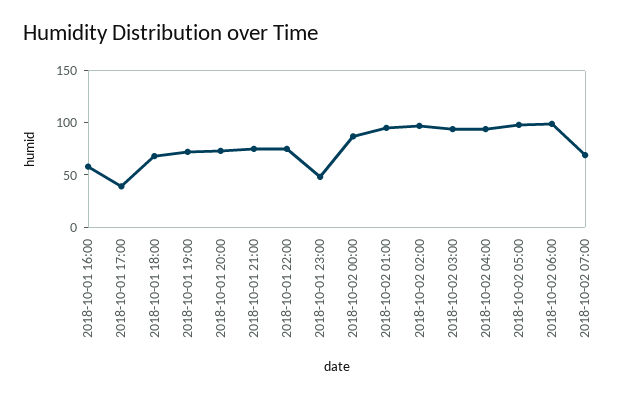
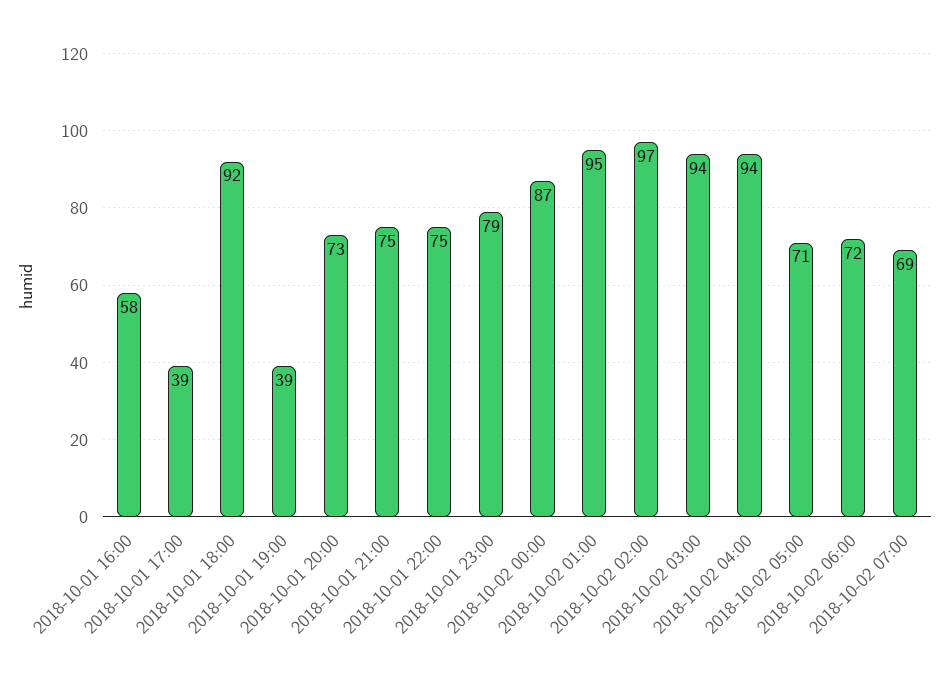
2018-10-01 18:00: 70 -> 92
2018-10-01 19:00: 70 -> 39
2018-10-01 23:00: 50 -> 79
2018-10-02 05:00: 100 -> 71
2018-10-02 06:00: 100 -> 72

